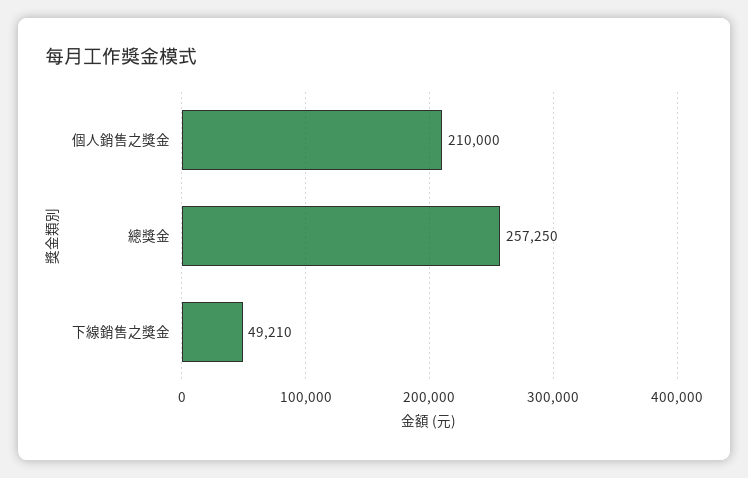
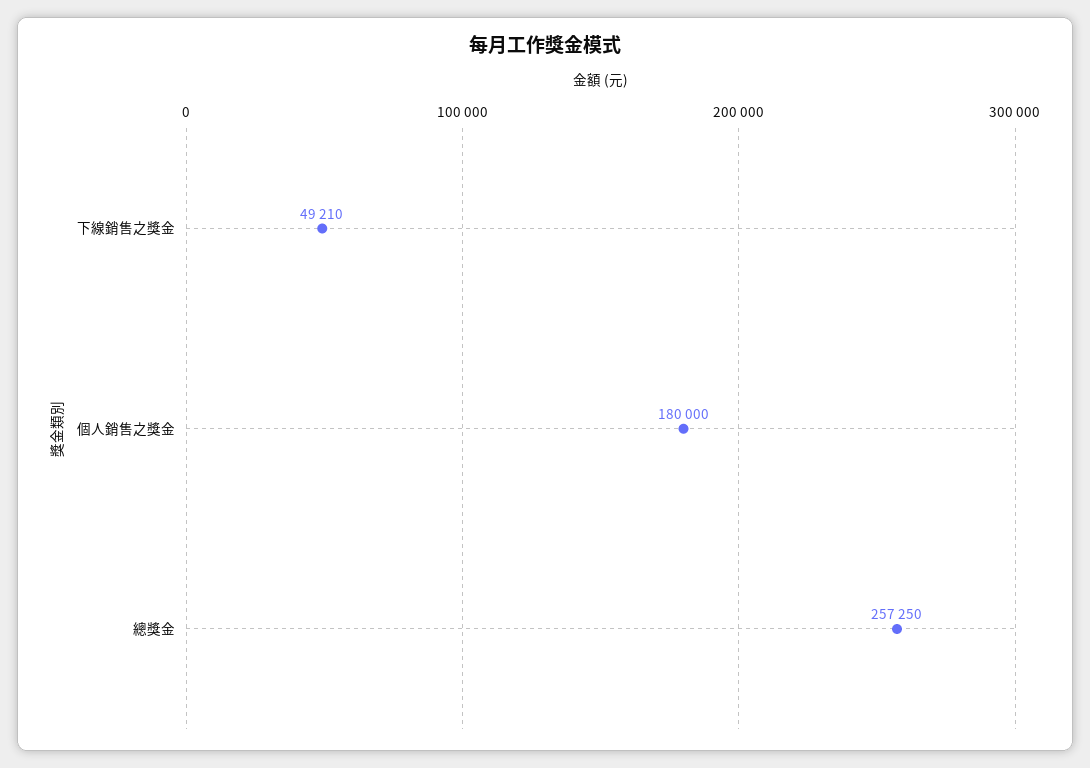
個人銷售之獎金: 210000 -> 180000

